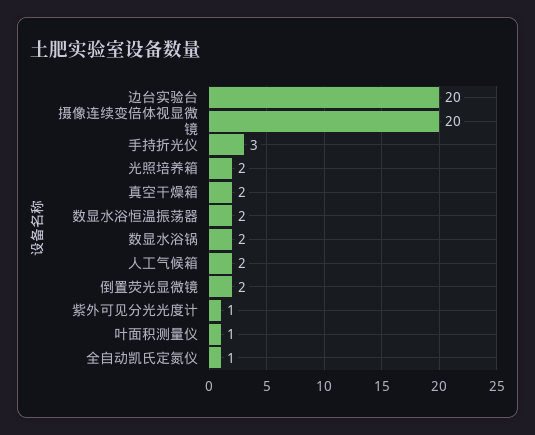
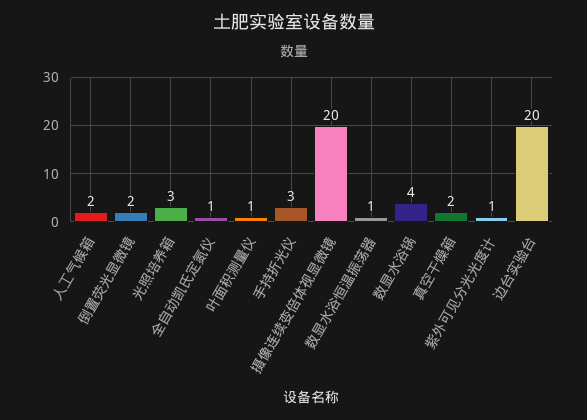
光照培养箱: 2 -> 3
数显水浴恒温振荡器: 2 -> 1
数显水浴锅: 2 -> 4

